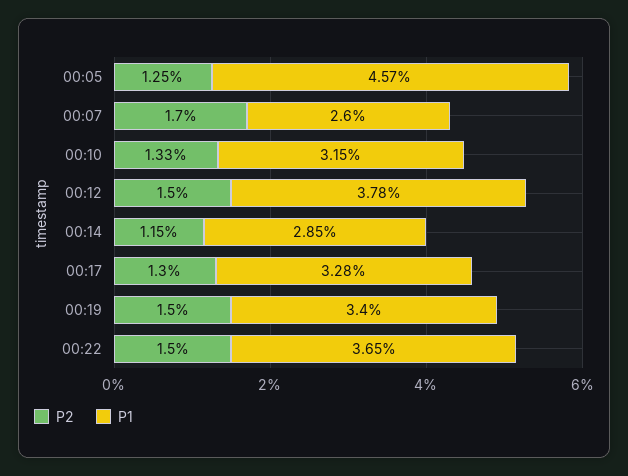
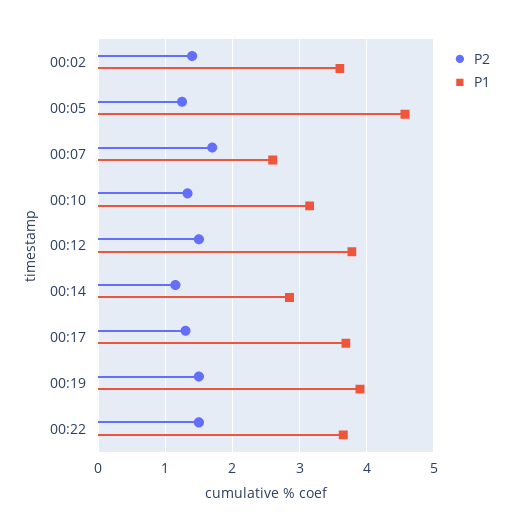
P1, 00:17: 3.28 -> 3.7
P1, 00:19: 3.4 -> 3.9
P2, 00:02: none -> 1.4
P1, 00:02: none -> 3.6

